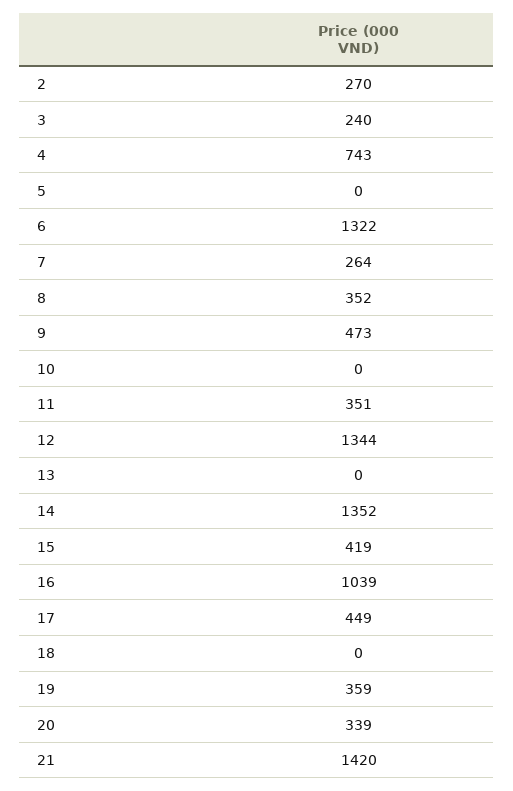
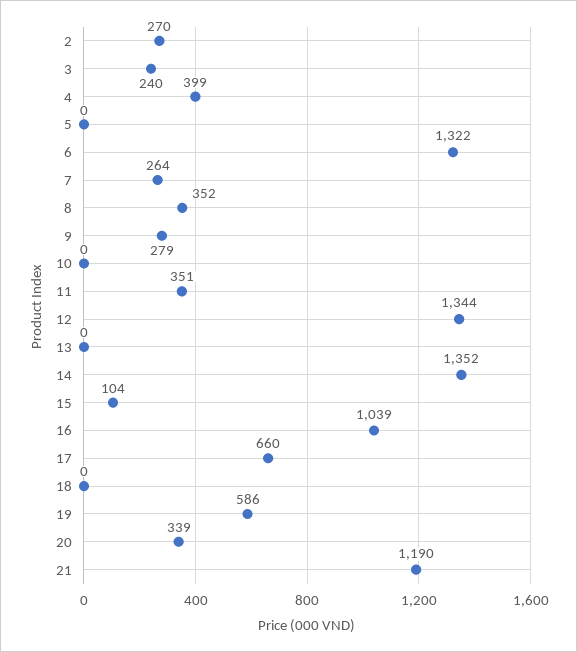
4: 743 -> 399
9: 473 -> 279
15: 419 -> 104
17: 449 -> 660
19: 359 -> 586
21: 1420 -> 1190

